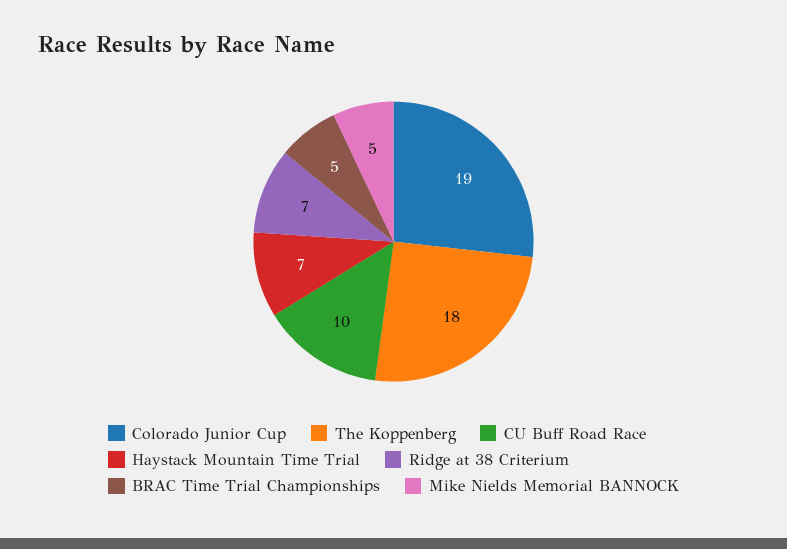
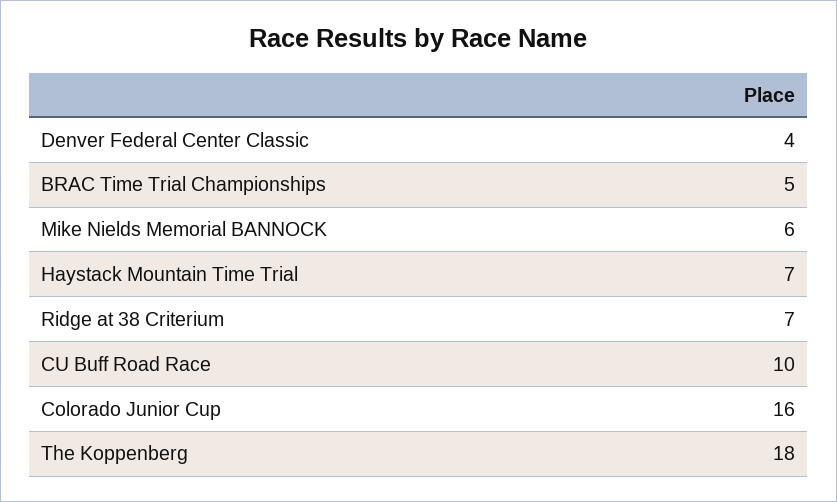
Colorado Junior Cup: 19 -> 16
Mike Nields Memorial BANNOCK: 5 -> 6
Denver Federal Center Classic: none -> 4

